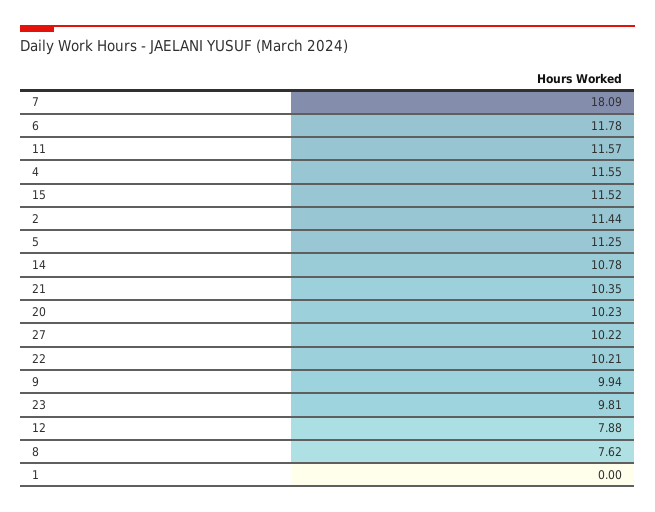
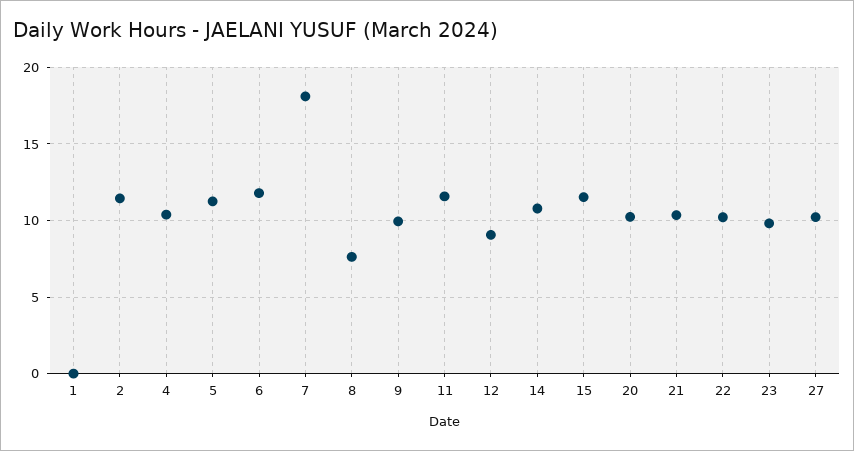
4: 11.55 -> 10.5
12: 7.88 -> 9

